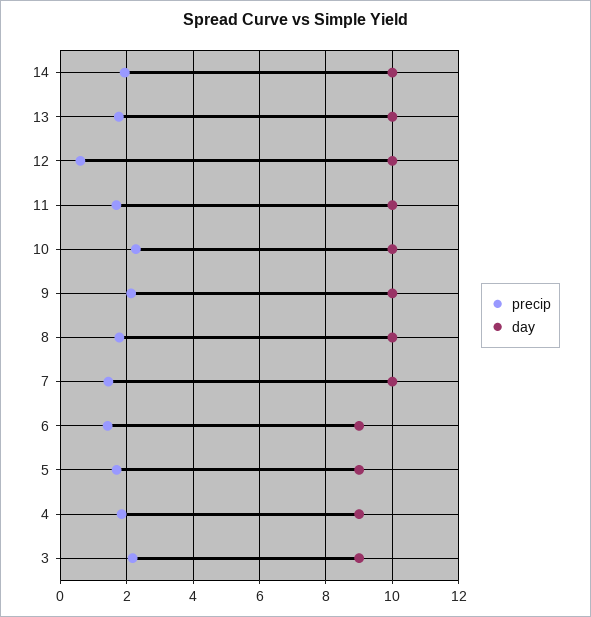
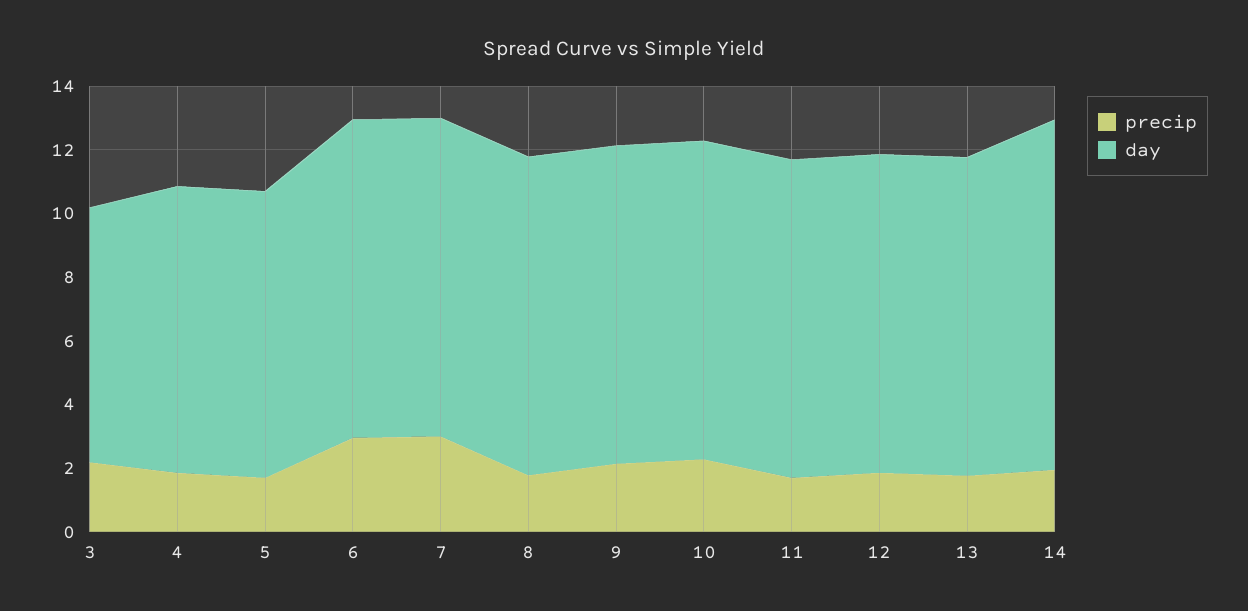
day, 14: 10 -> 11
precip, 12: 0.6 -> 2
precip, 7: 1.4 -> 3
precip, 6: 1.4 -> 3
day, 6: 9 -> 10
day, 3: 9 -> 8

